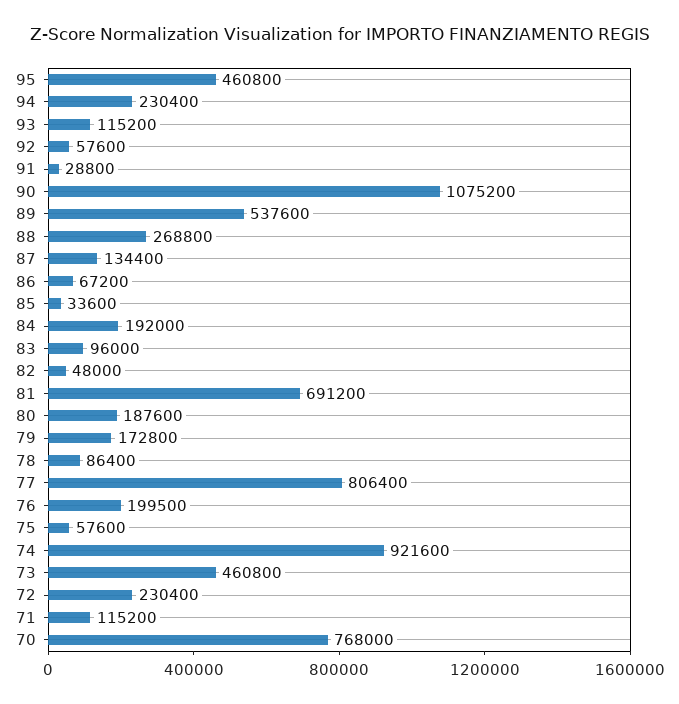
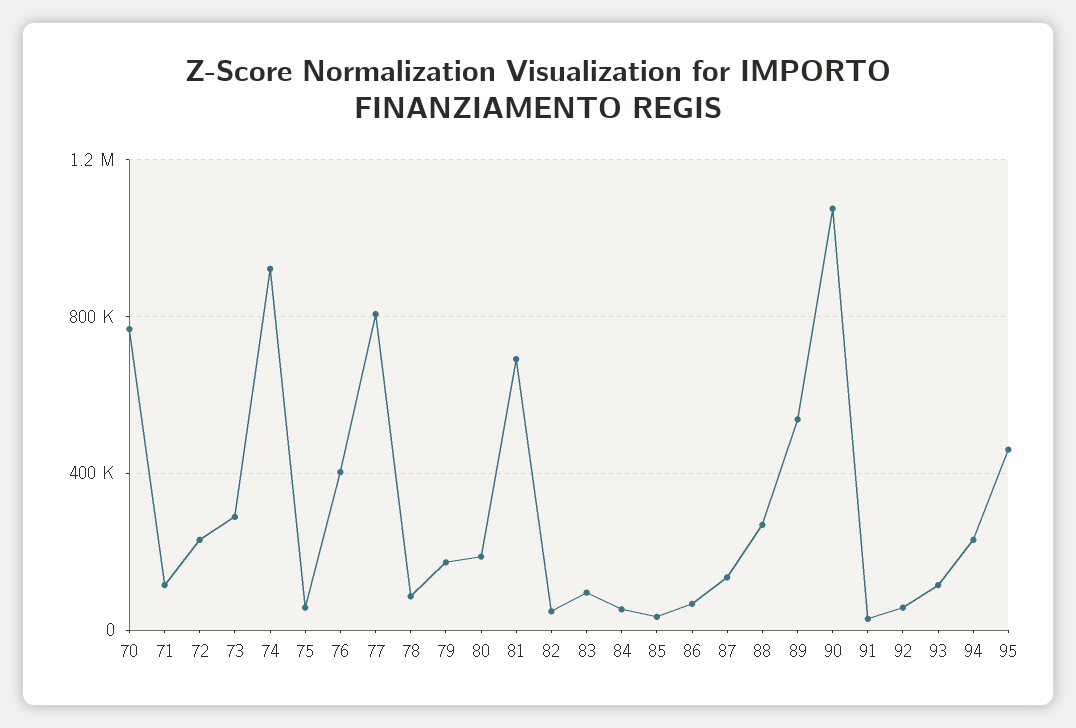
84: 192000 -> 50000
76: 199500 -> 400000
73: 460800 -> 300000

